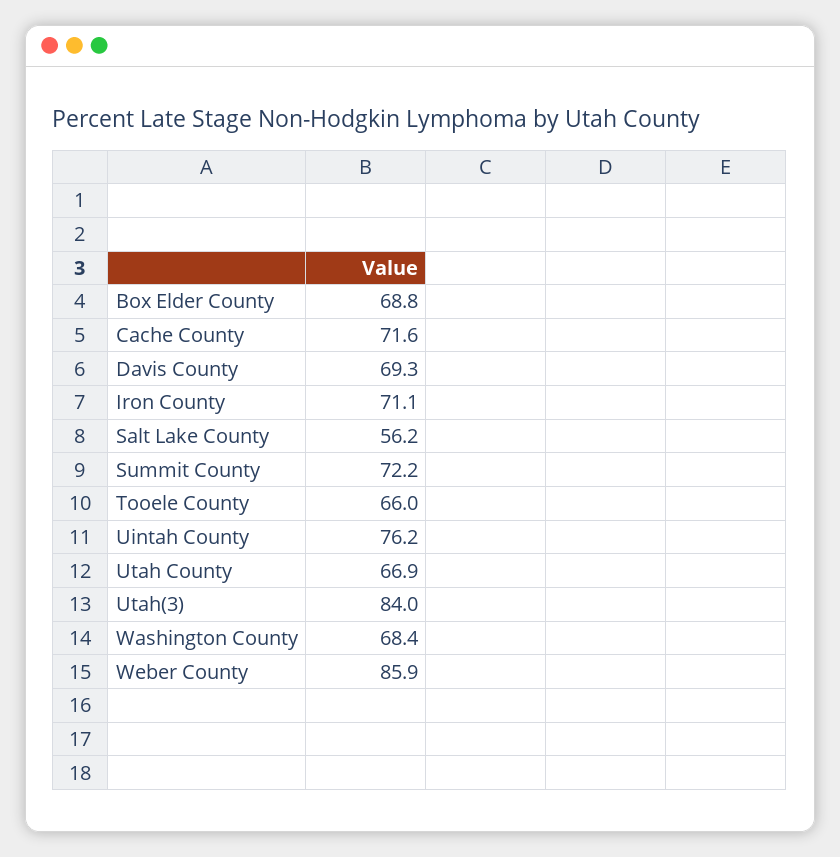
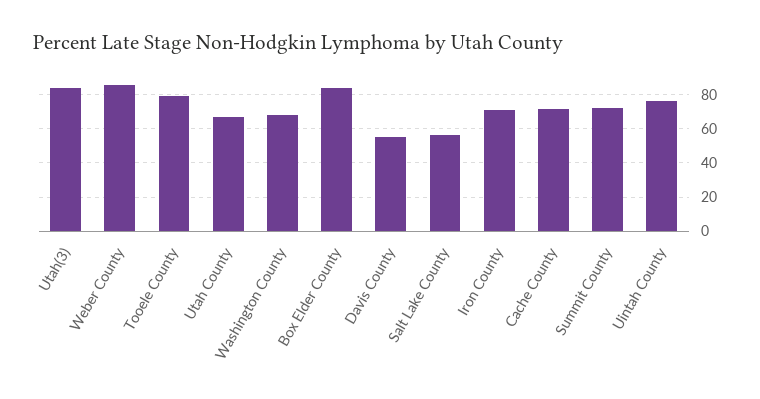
Box Elder County: 68.8 -> 85
Davis County: 69.3 -> 55
Tooele County: 66 -> 80

